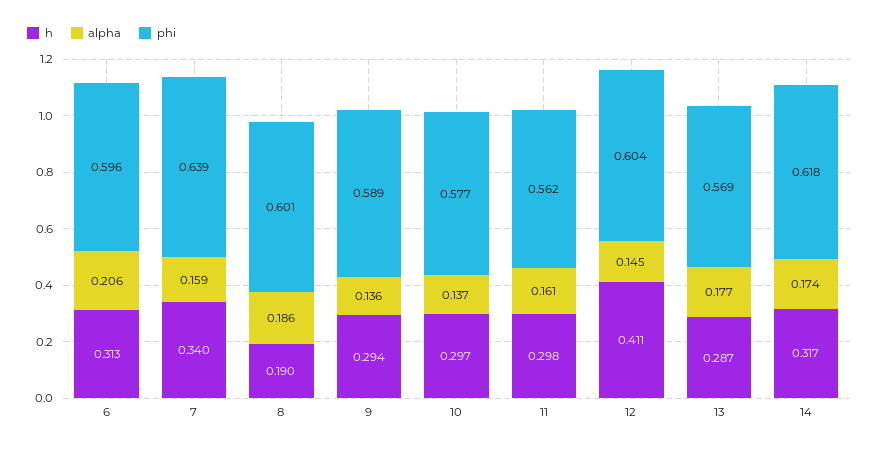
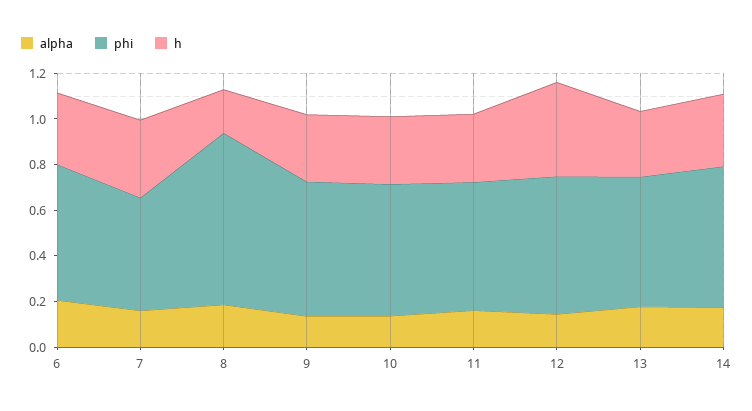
phi, 7: 0.639 -> 0.5
phi, 8: 0.601 -> 0.75

